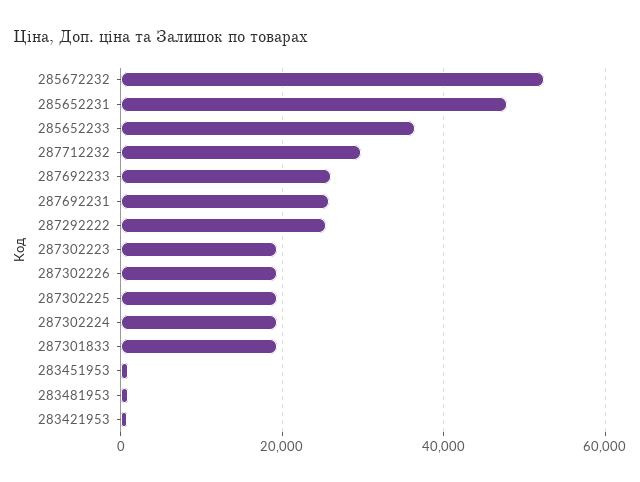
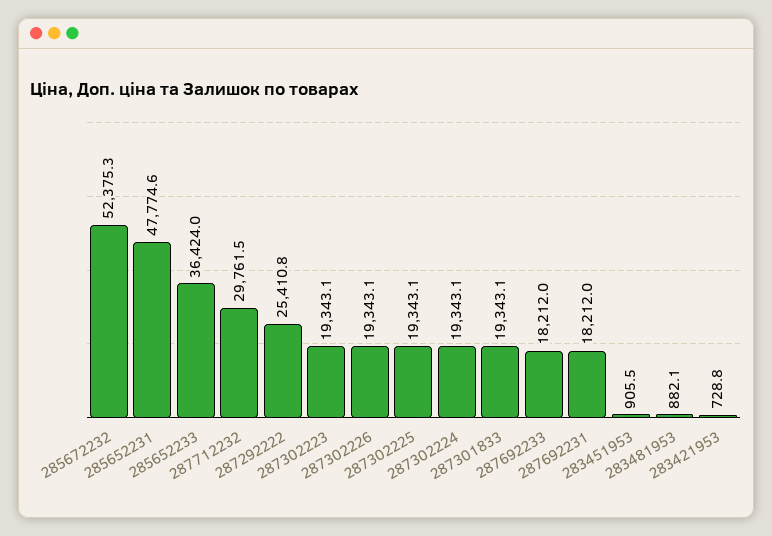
287692233: 26000 -> 18212
287692231: 26000 -> 18212

